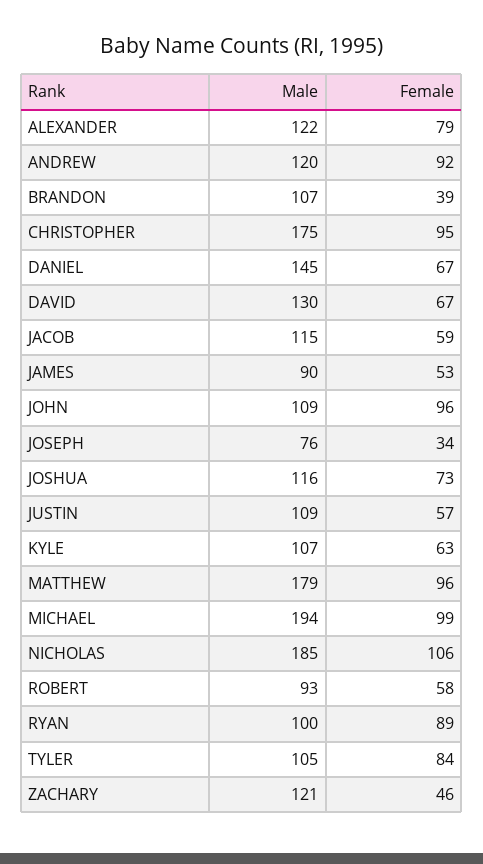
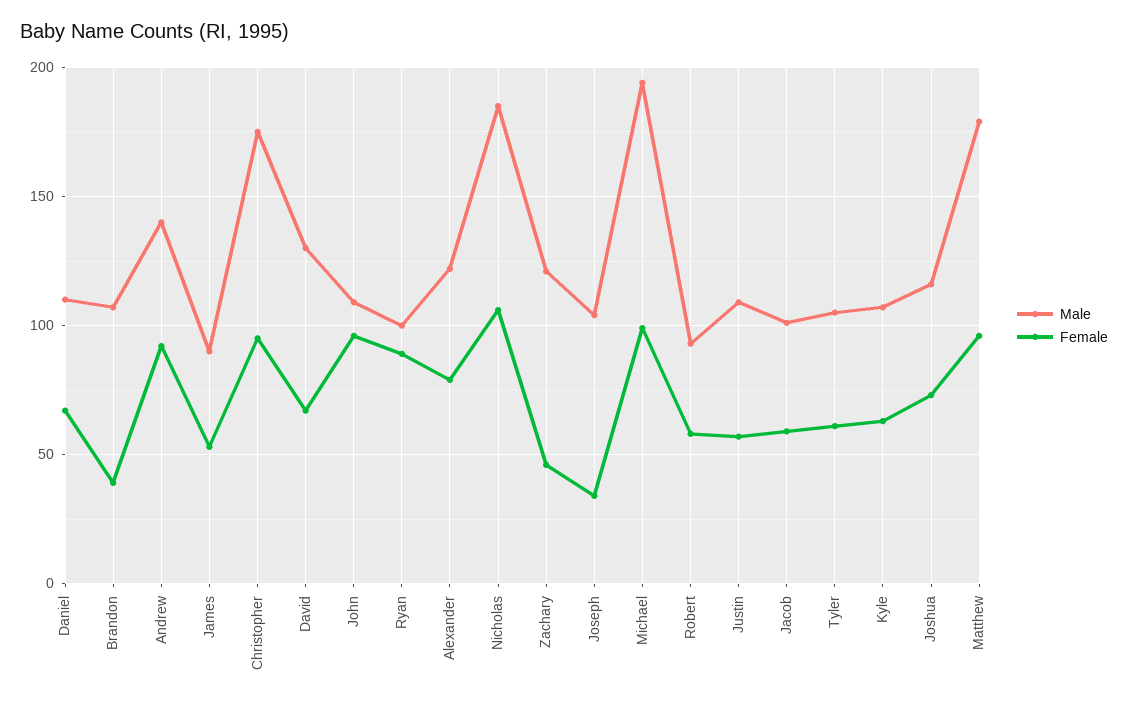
Male, ANDREW: 120 -> 140
Male, DANIEL: 145 -> 110
Male, JACOB: 115 -> 100
Male, JOSEPH: 76 -> 105
Female, TYLER: 84 -> 60

